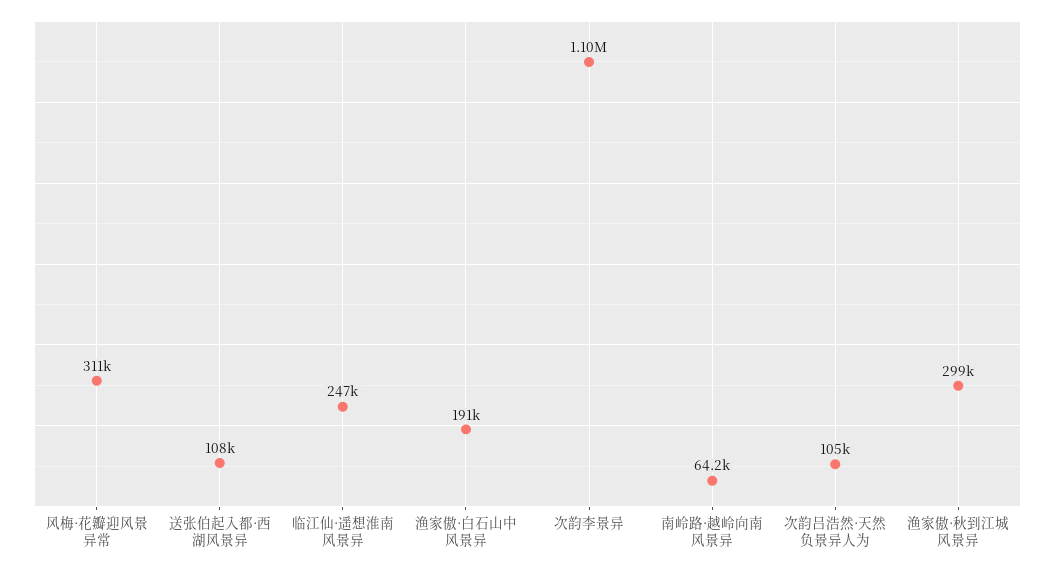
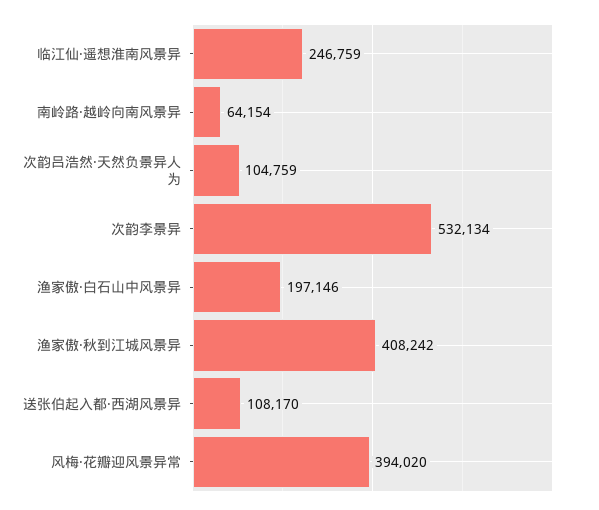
风梅·花瓣迎风景异常: 311000 -> 394020
渔家傲·白石山中风景异: 191000 -> 197146
次韵李景异: 1100000 -> 532134
渔家傲·秋到江城风景异: 299000 -> 408242

